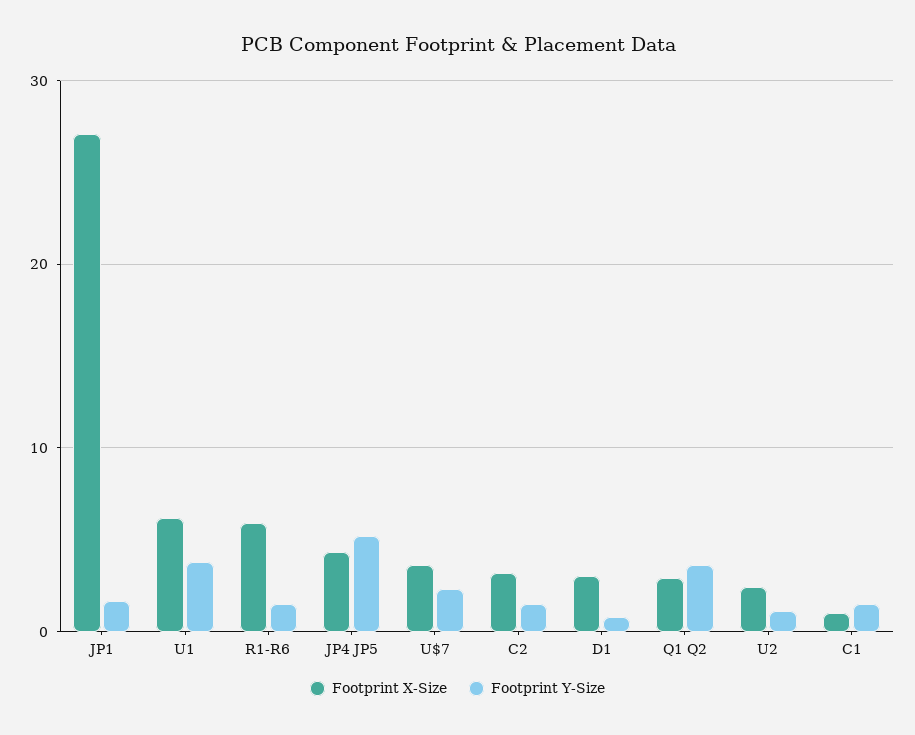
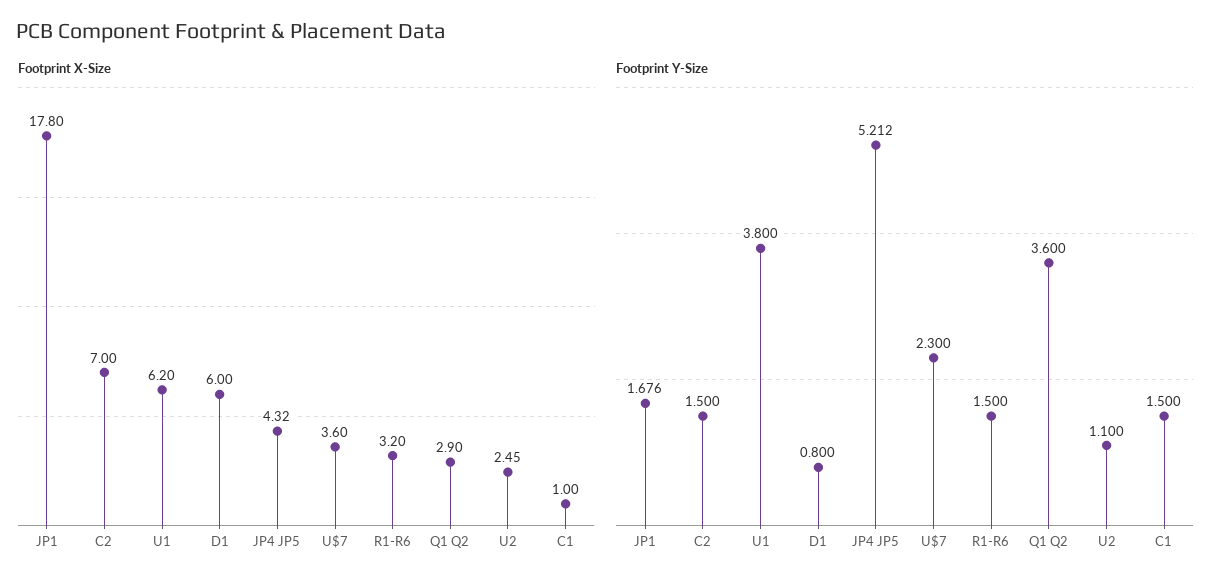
Footprint X-Size, JP1: 27 -> 17.8
Footprint X-Size, R1-R6: 6 -> 3.2
Footprint X-Size, C2: 3 -> 7
Footprint X-Size, D1: 3 -> 6

